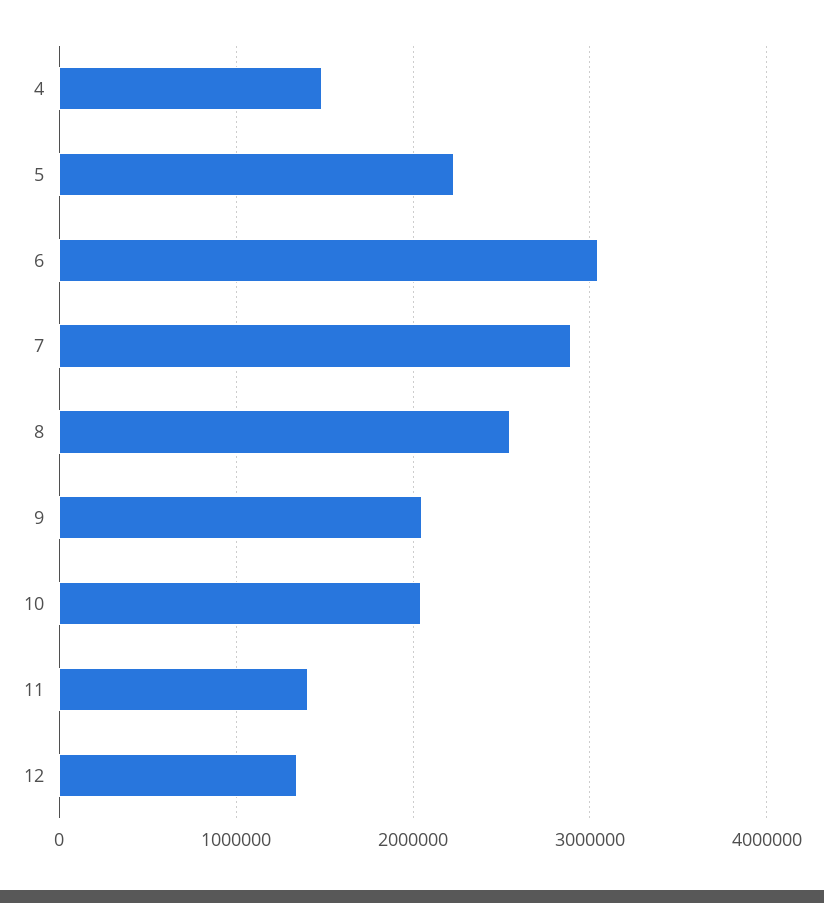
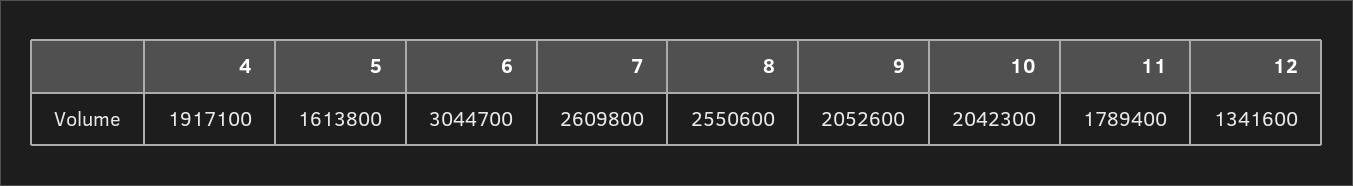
4: 1500000 -> 1917100
5: 2200000 -> 1613800
7: 2900000 -> 2609800
11: 1400000 -> 1789400

